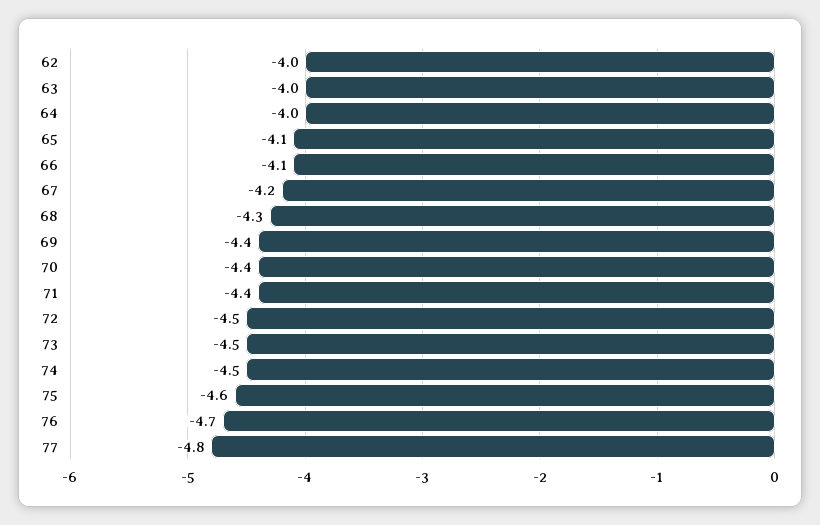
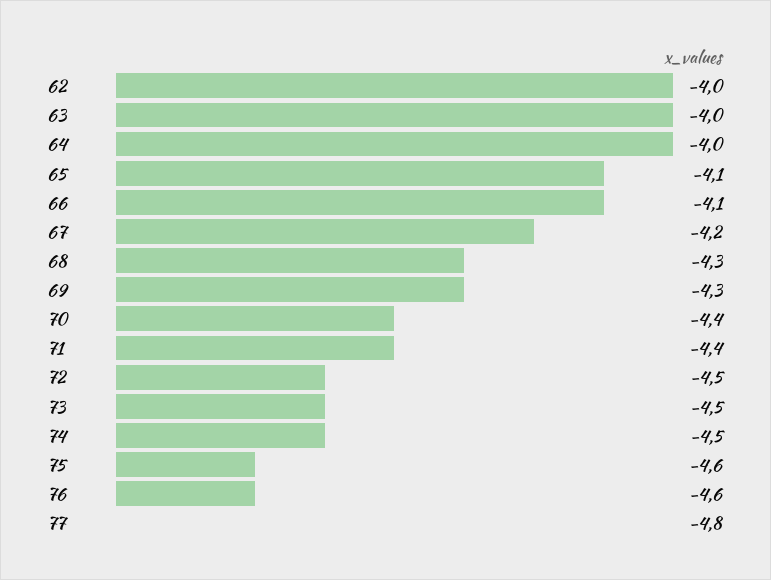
69: -4.4 -> -4.3
76: -4.7 -> -4.6

